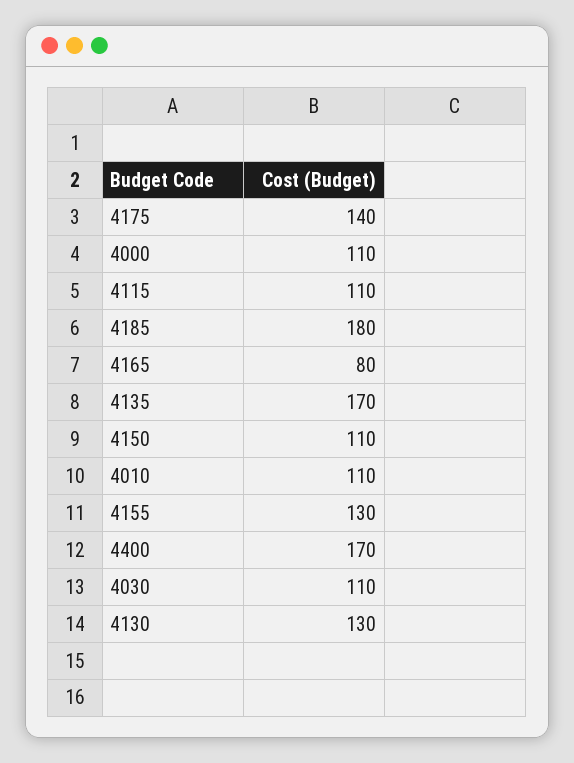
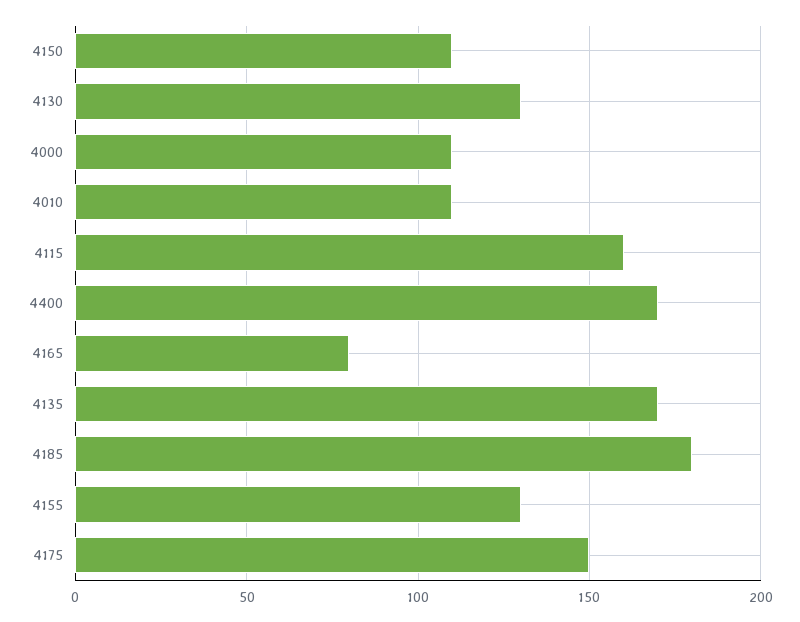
4175: 140 -> 150
4115: 110 -> 160
4030: 110 -> none

